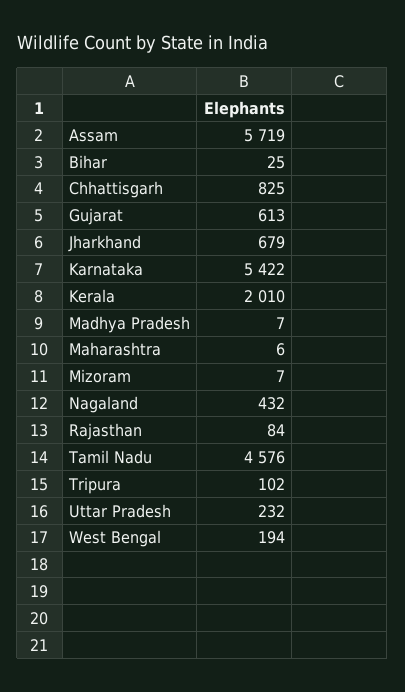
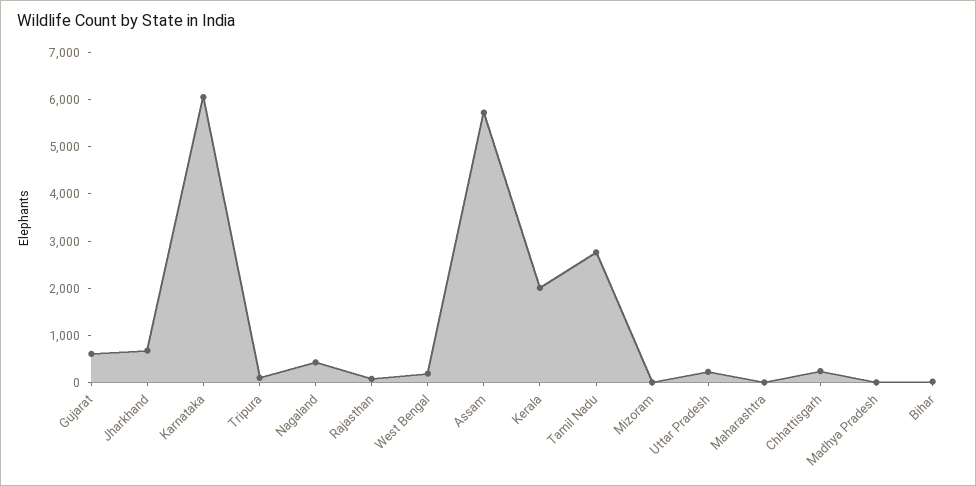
Chhattisgarh: 825 -> 200
Karnataka: 5422 -> 6000
Tamil Nadu: 4576 -> 2800

